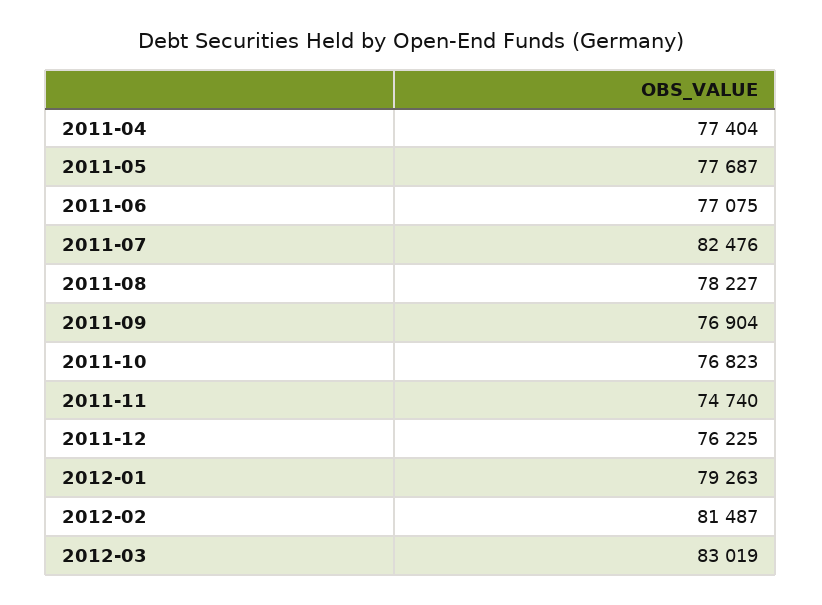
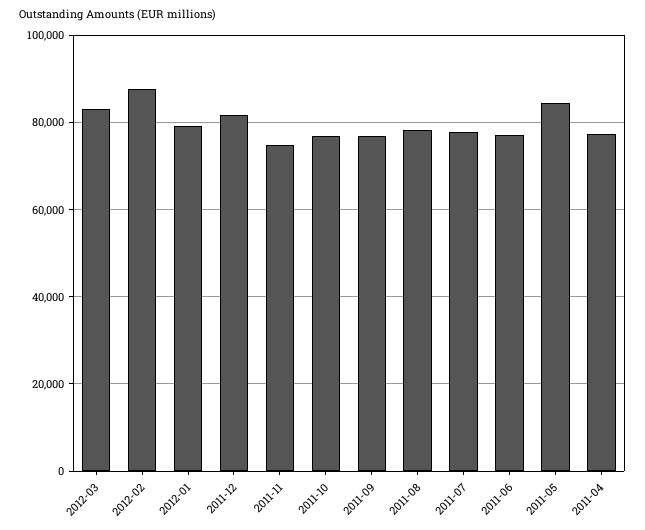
2011-05: 77687 -> 84000
2011-07: 82476 -> 78000
2011-12: 76225 -> 82000
2012-02: 81487 -> 88000

